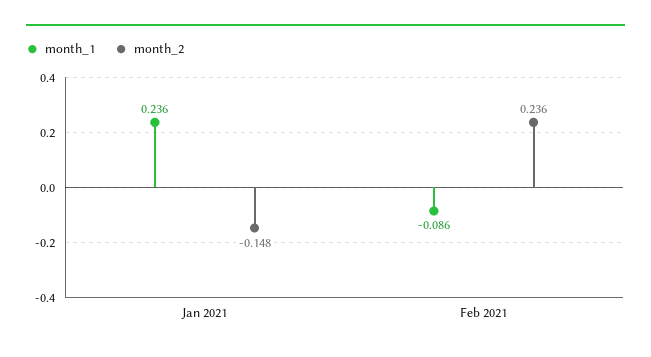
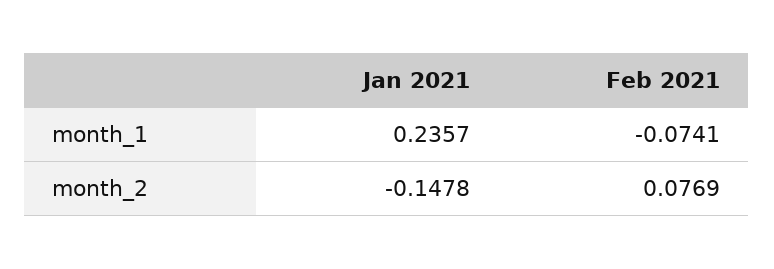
month_1, Feb 2021: -0.086 -> -0.0741
month_2, Feb 2021: 0.236 -> 0.0769

